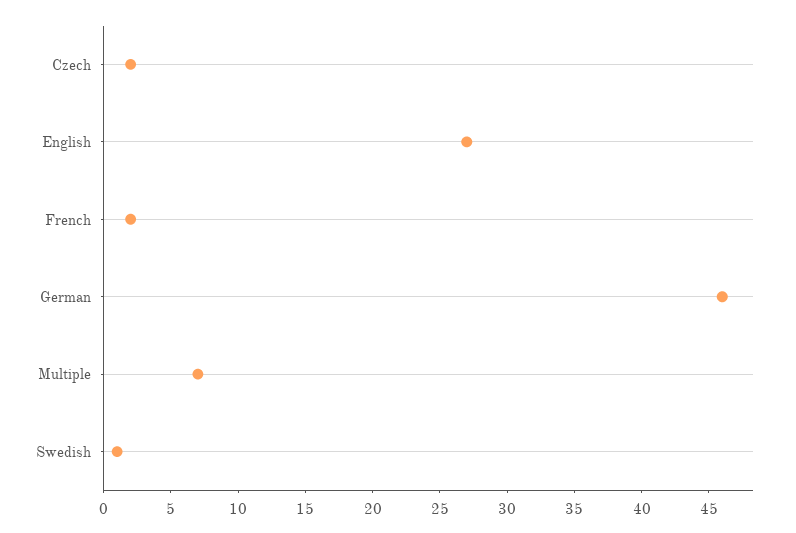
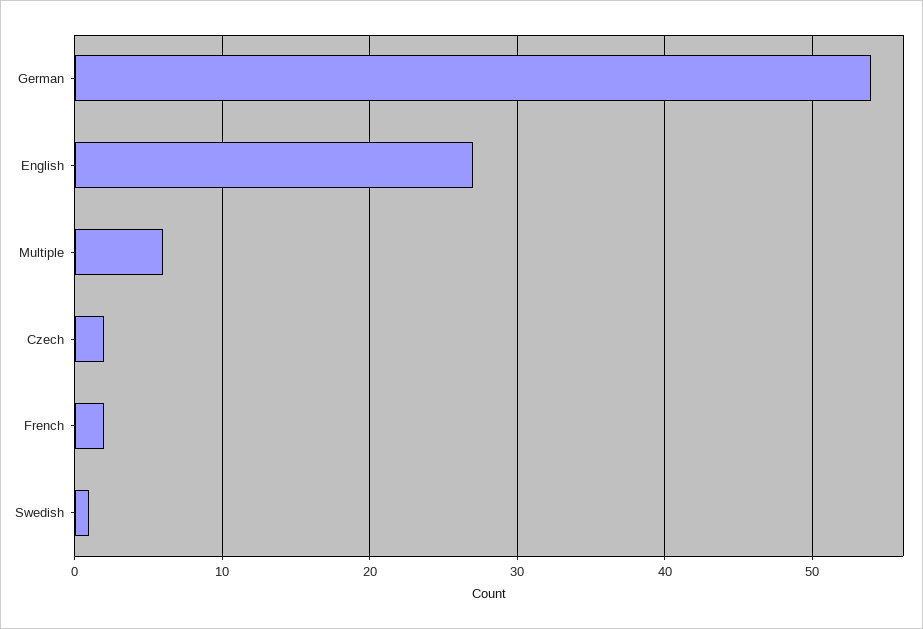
German: 46 -> 54
Multiple: 7 -> 6

